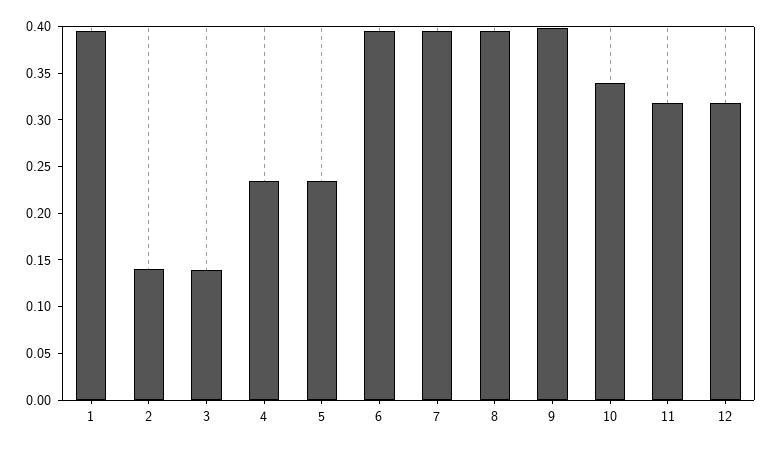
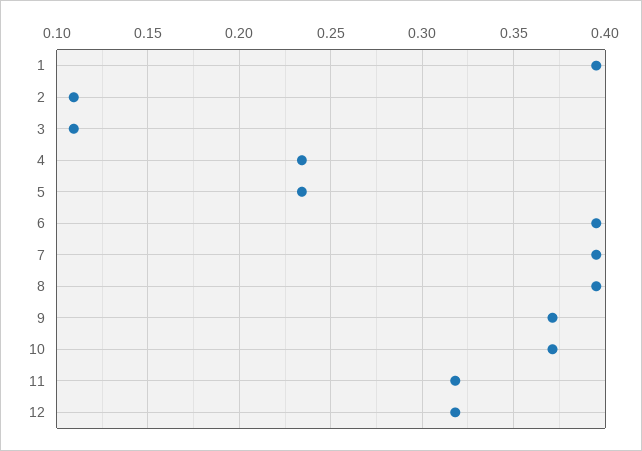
2: 0.14 -> 0.11
3: 0.14 -> 0.11
9: 0.4 -> 0.37
10: 0.34 -> 0.37

